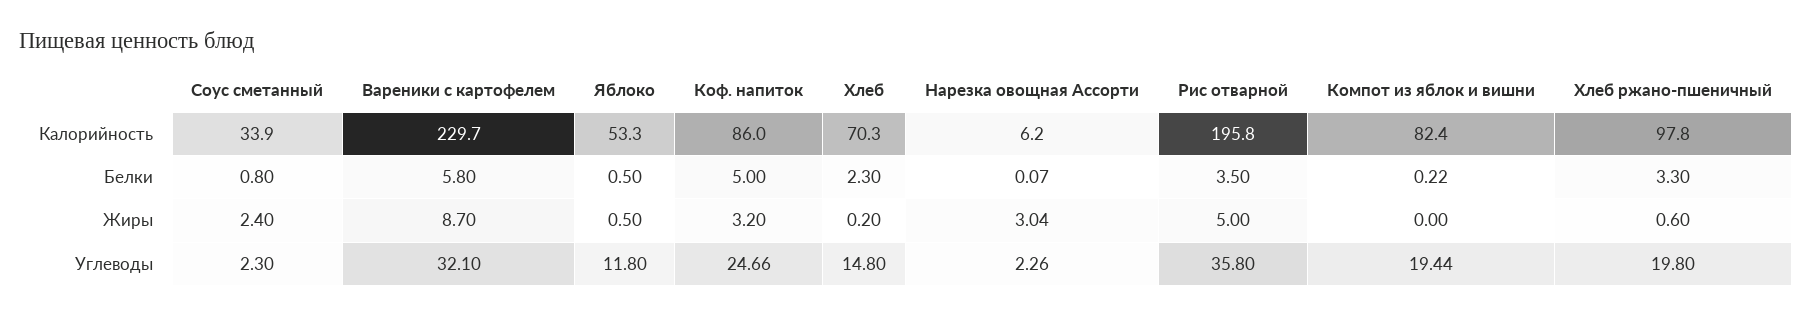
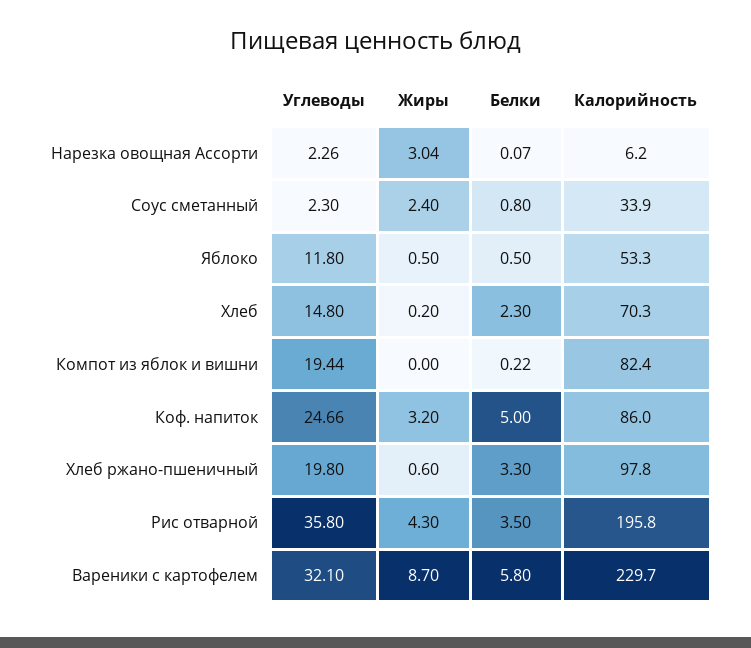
Рис отварной, Жиры: 5 -> 4.3

